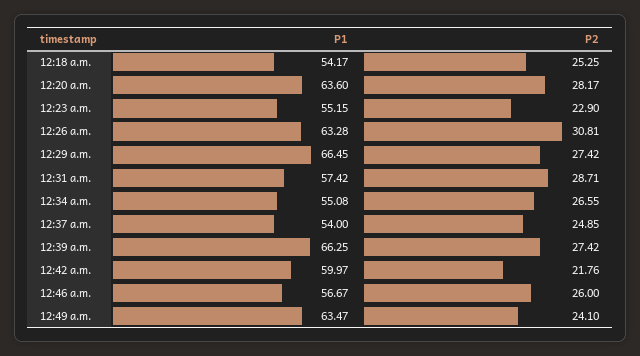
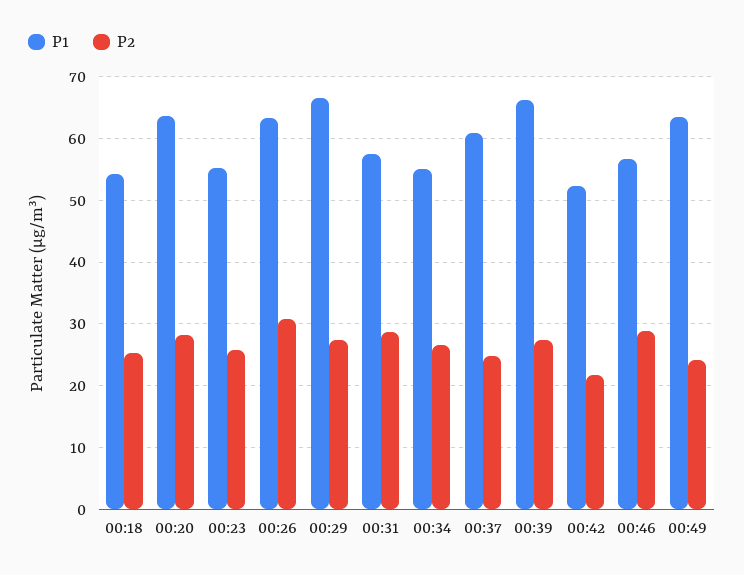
P2, 12:23 a.m.: 22.9 -> 26
P1, 12:37 a.m.: 54 -> 61
P1, 12:42 a.m.: 59.97 -> 52
P2, 12:46 a.m.: 26 -> 29

